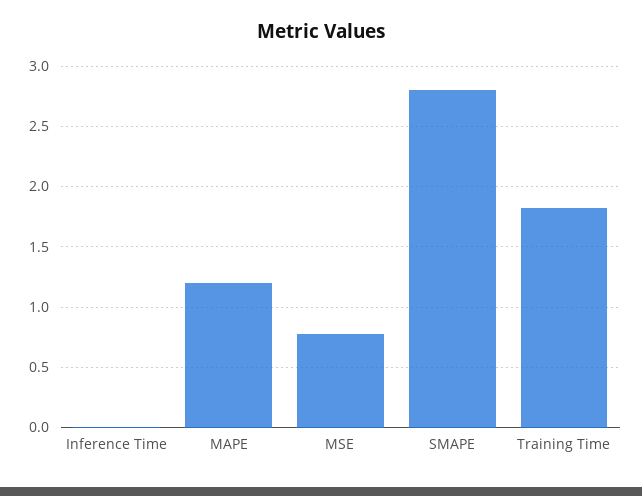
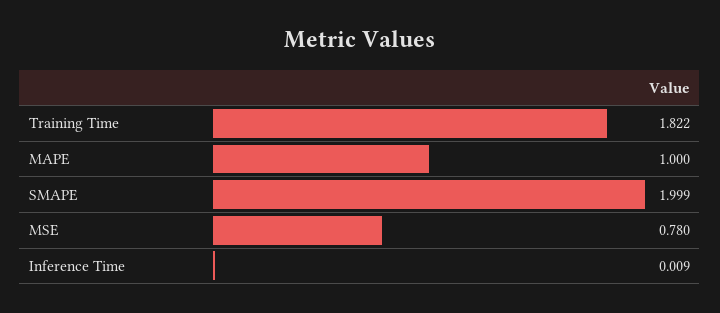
MAPE: 1.2 -> 1
SMAPE: 2.8 -> 1.999

